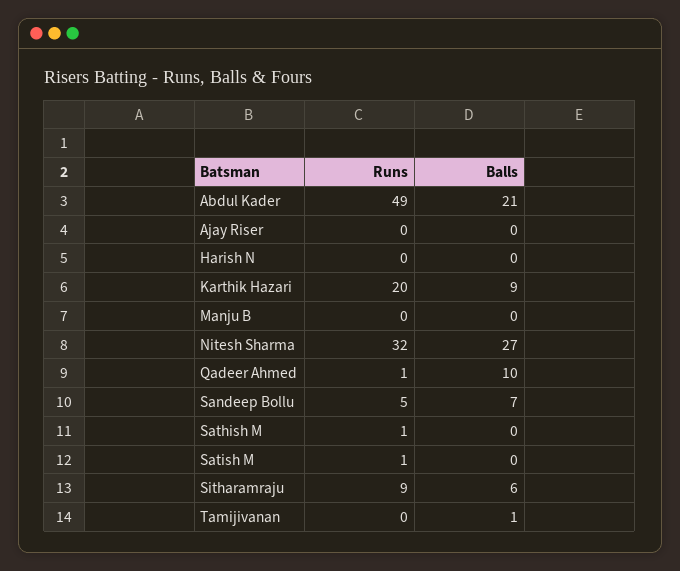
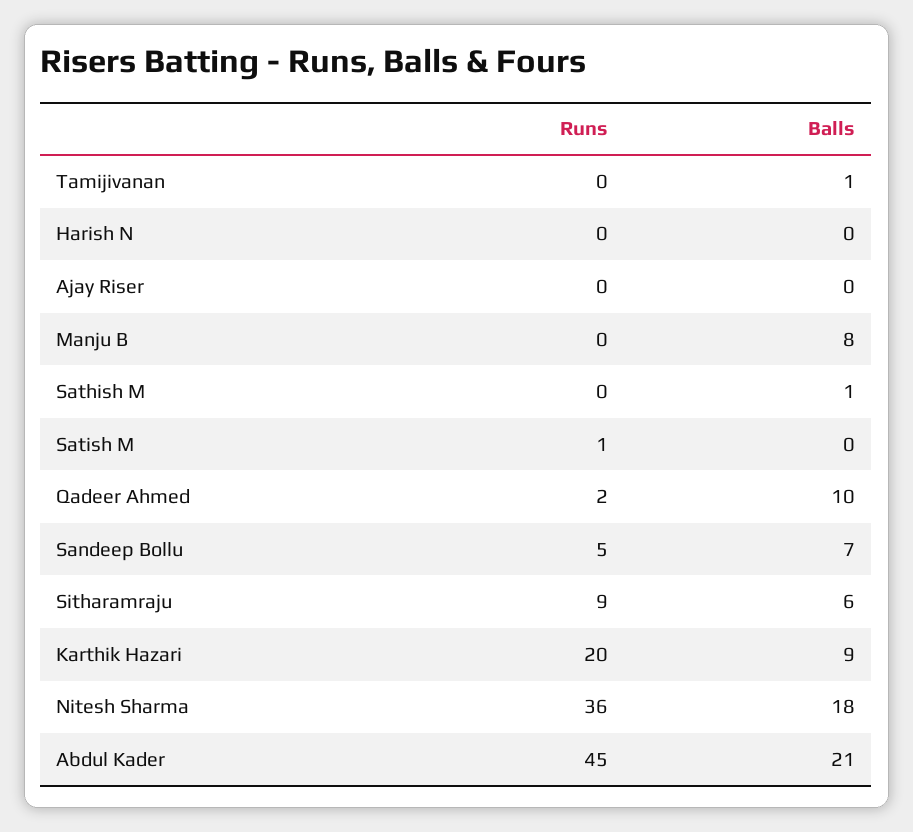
Runs, Abdul Kader: 49 -> 45
Balls, Manju B: 0 -> 8
Runs, Nitesh Sharma: 32 -> 36
Balls, Nitesh Sharma: 27 -> 18
Runs, Qadeer Ahmed: 1 -> 2
Runs, Sathish M: 1 -> 0
Balls, Sathish M: 0 -> 1

